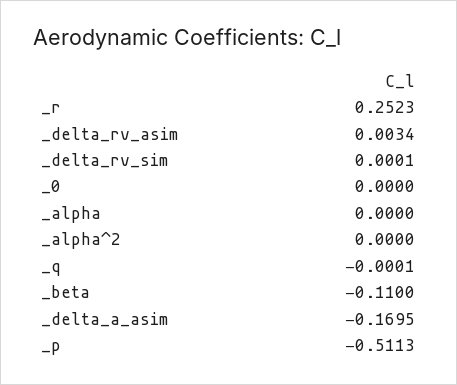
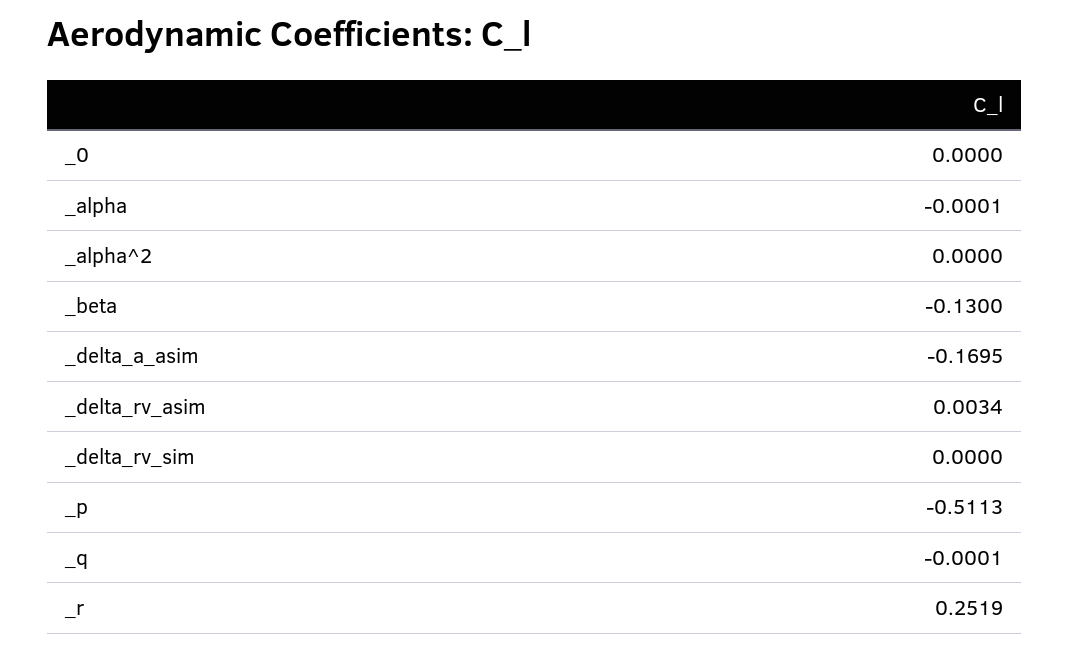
_r: 0.2523 -> 0.2519
_delta_rv_sim: 0.0001 -> 0
_alpha: 0 -> -0.0001
_beta: -0.11 -> -0.13

